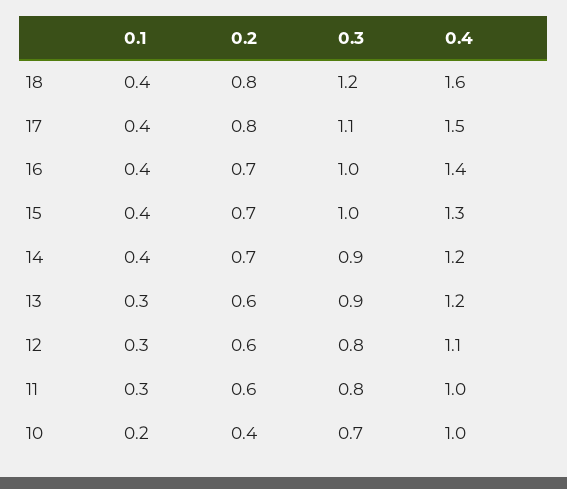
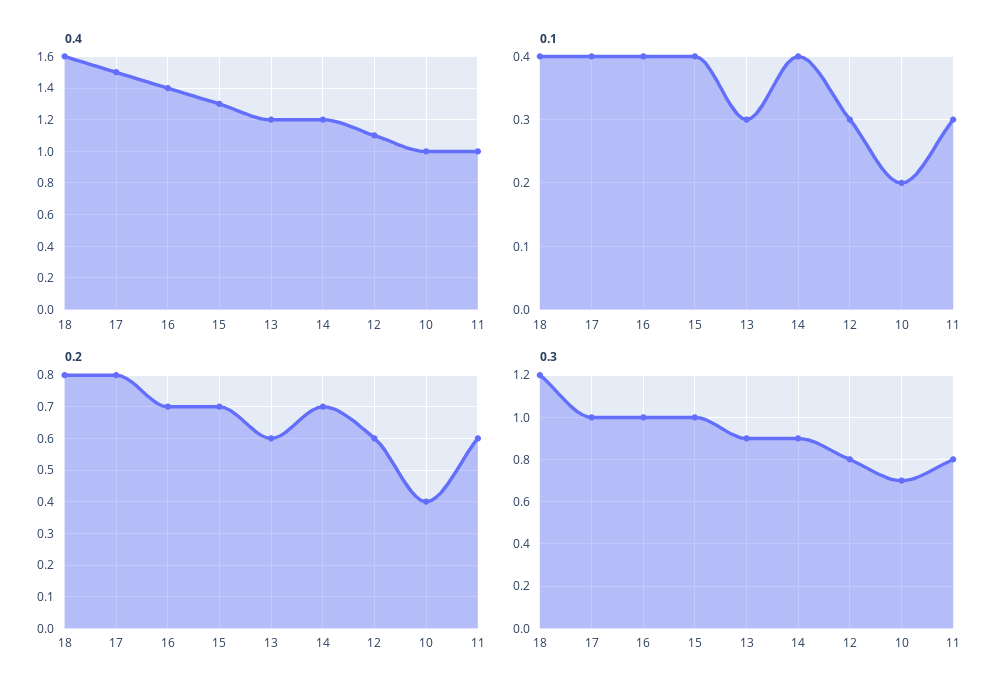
0.3, 17: 1.1 -> 1

